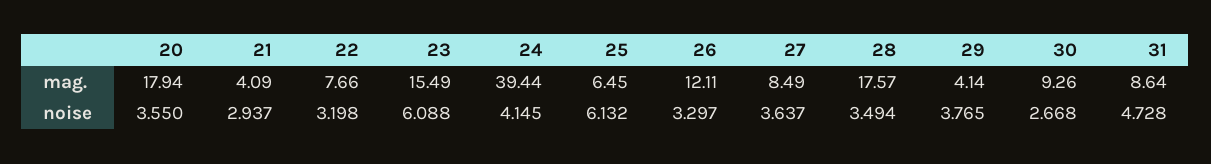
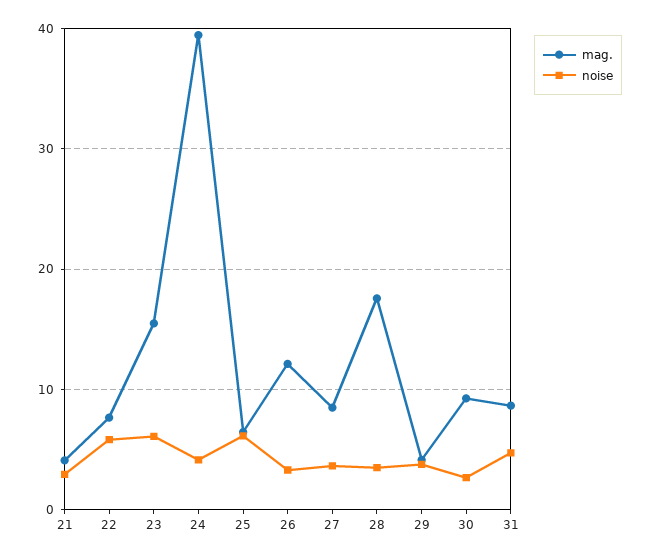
mag., 20: 17.94 -> none
noise, 20: 3.55 -> none
noise, 22: 3.198 -> 6

